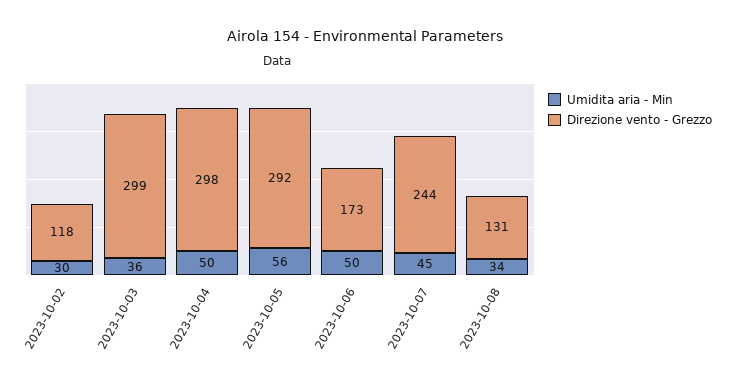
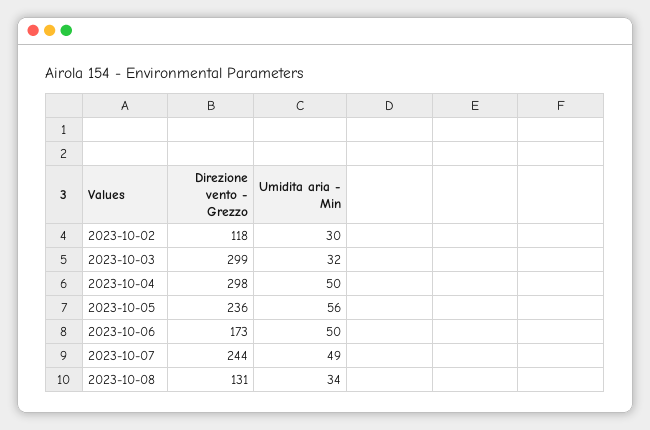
Umidita aria - Min, 2023-10-03: 36 -> 32
Direzione vento - Grezzo, 2023-10-05: 292 -> 236
Umidita aria - Min, 2023-10-07: 45 -> 49

